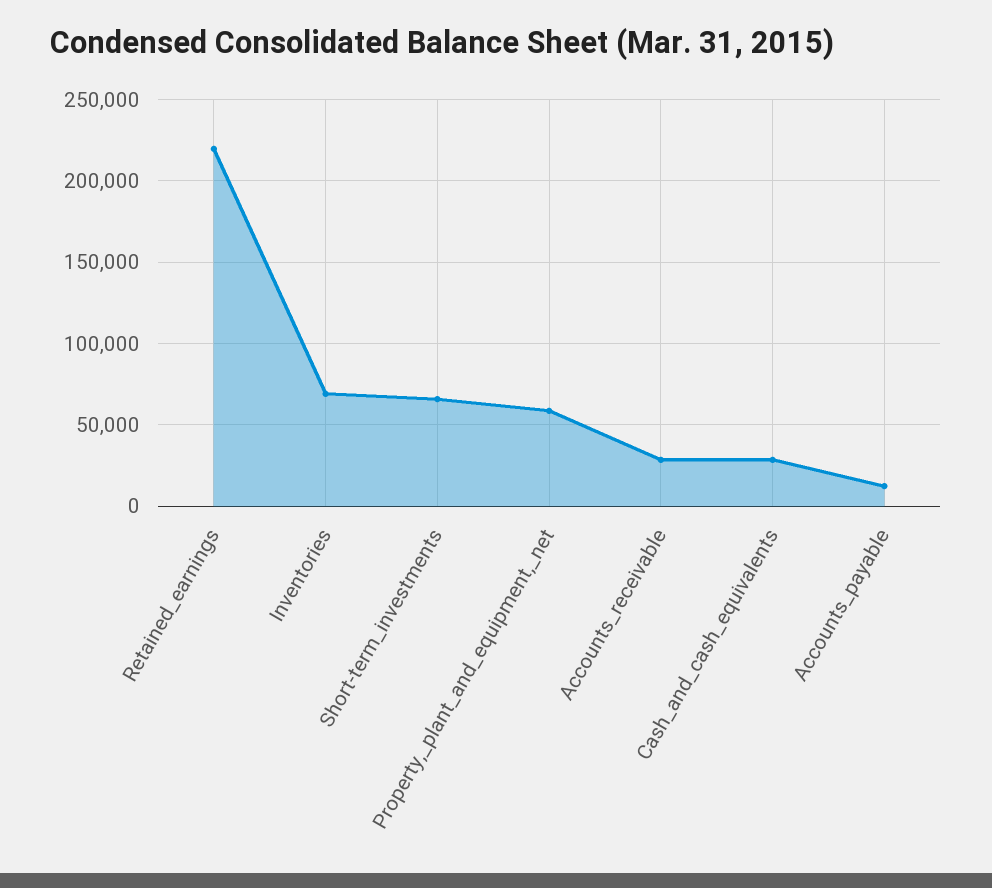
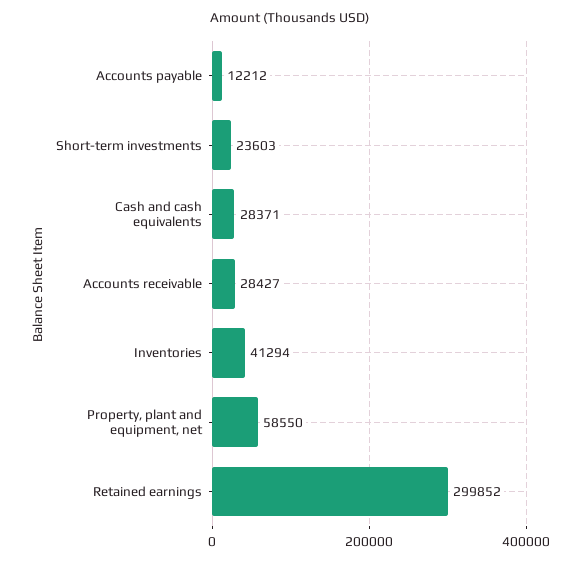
Retained_earnings: 220000 -> 299852
Inventories: 70000 -> 41294
Short-term_investments: 65000 -> 23603

